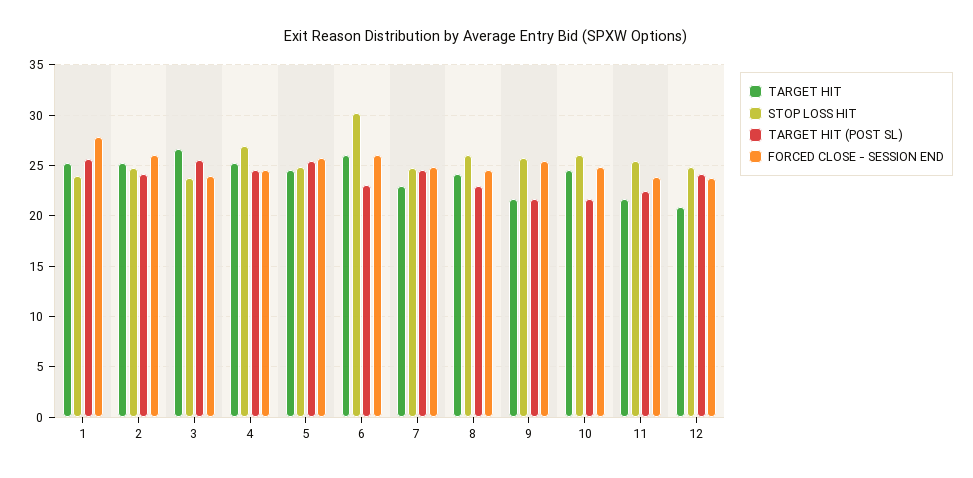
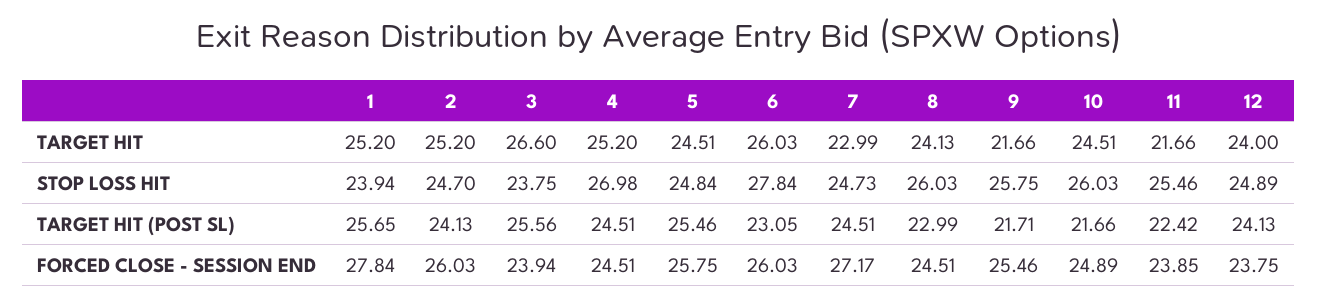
STOP LOSS HIT, 6: 30 -> 27.84
FORCED CLOSE - SESSION END, 7: 25 -> 27.17
TARGET HIT, 12: 21 -> 24

